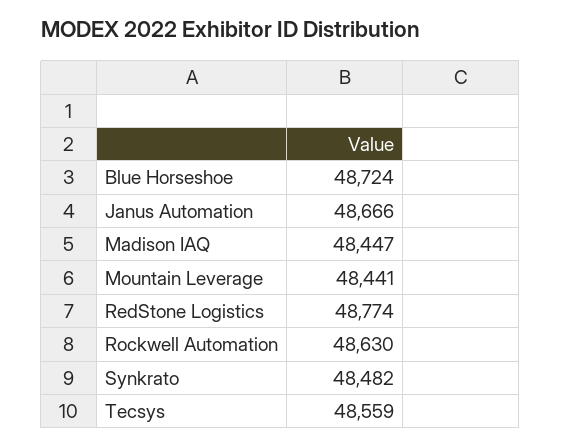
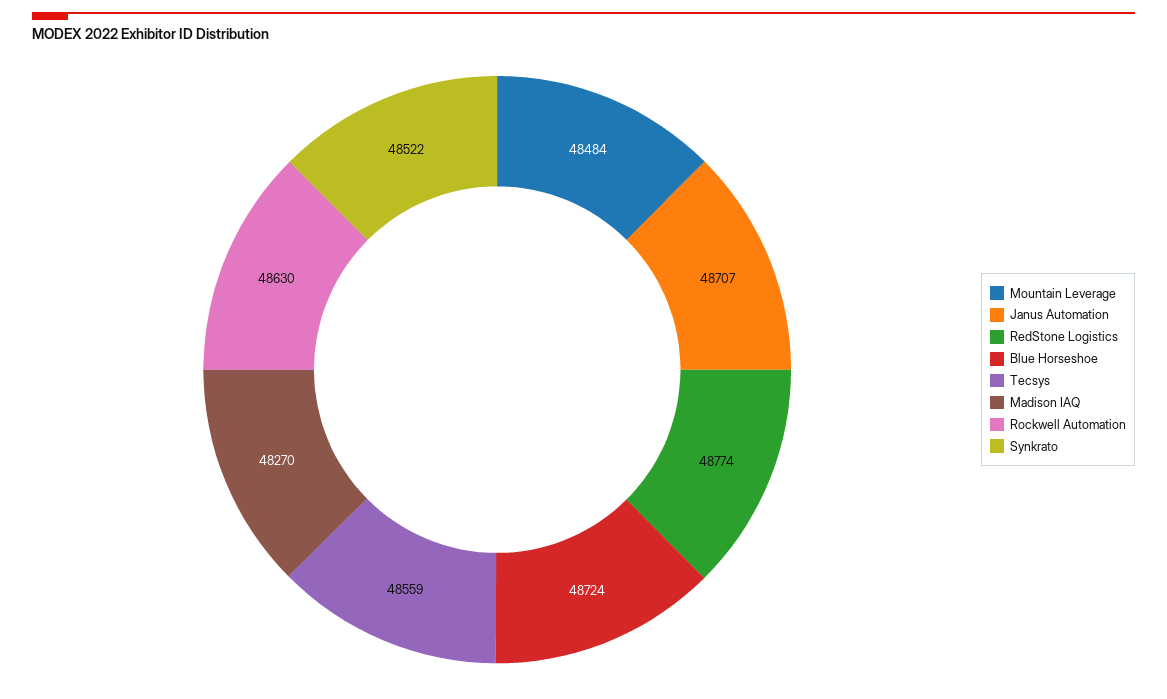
Janus Automation: 48666 -> 48707
Madison IAQ: 48447 -> 48270
Mountain Leverage: 48441 -> 48484
Synkrato: 48482 -> 48522

